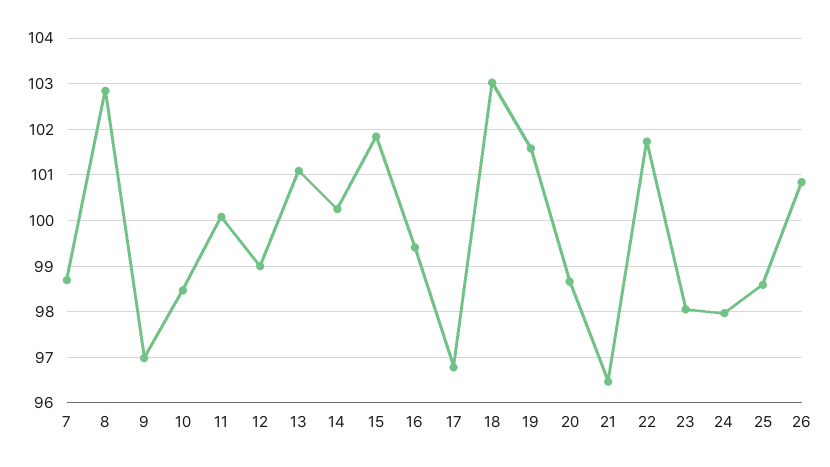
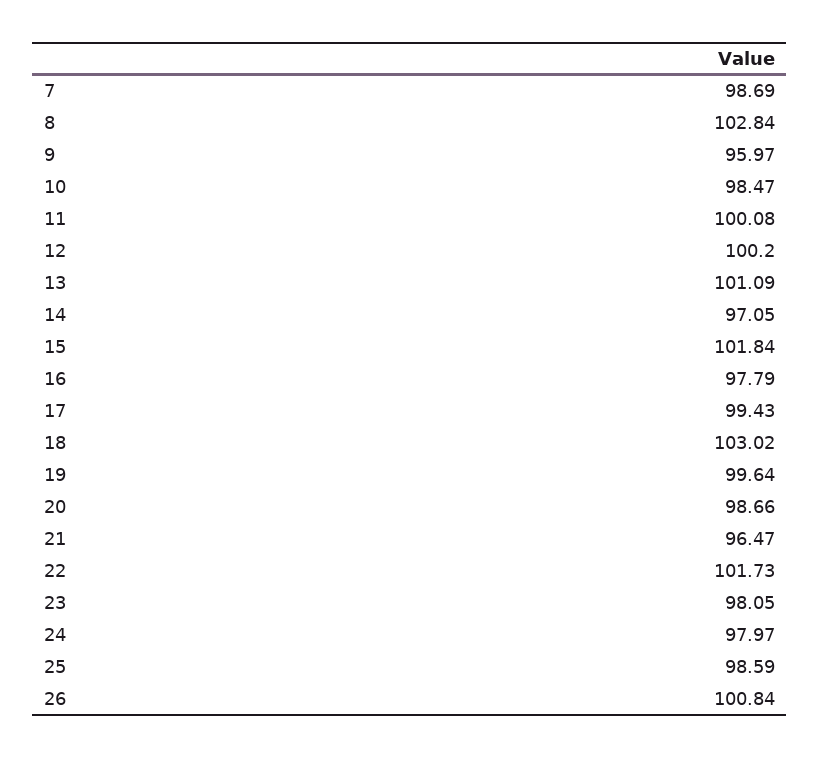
9: 97 -> 95.97
12: 99 -> 100.2
14: 100.2 -> 97.05
16: 99.4 -> 97.79
17: 96.8 -> 99.43
19: 101.6 -> 99.64

